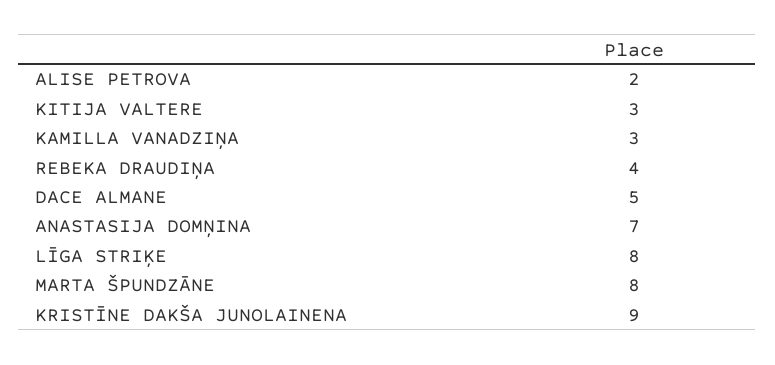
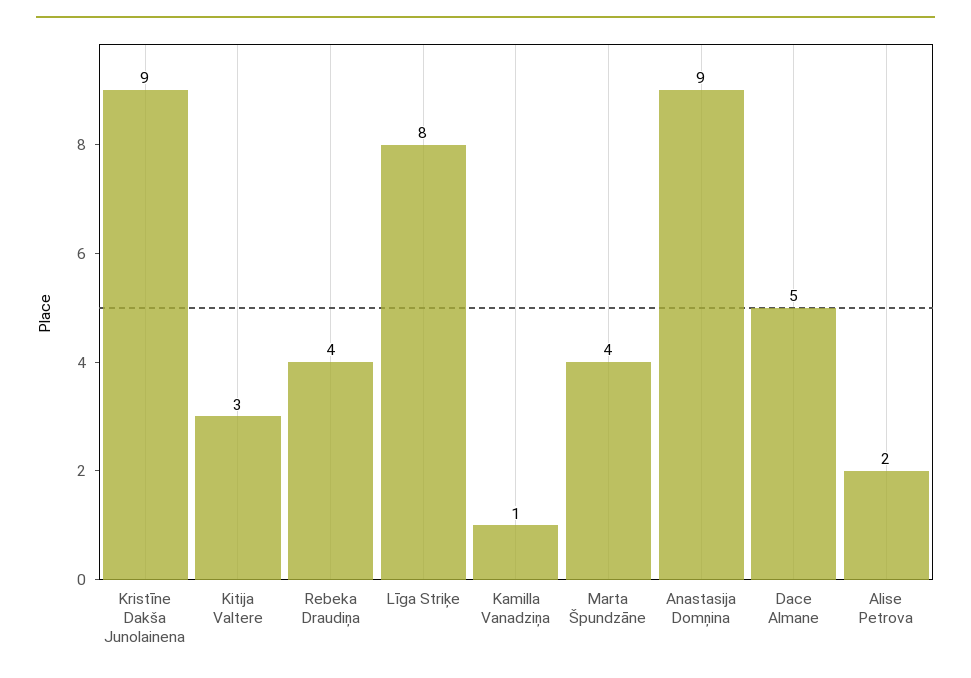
KAMILLA VANADZIŅA: 3 -> 1
ANASTASIJA DOMŅINA: 7 -> 9
MARTA ŠPUNDZĀNE: 8 -> 4

